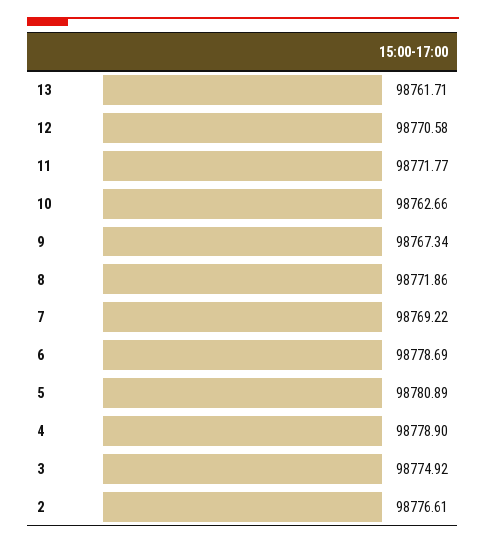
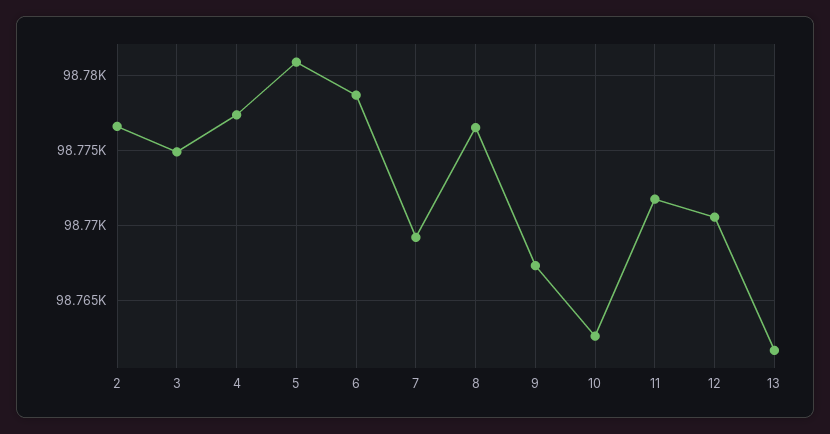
8: 98771.86 -> 98776.5
4: 98778.9 -> 98777.5

